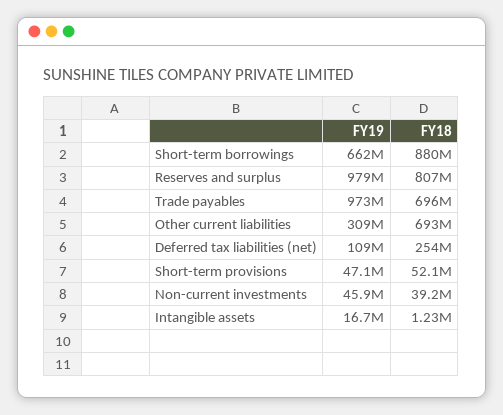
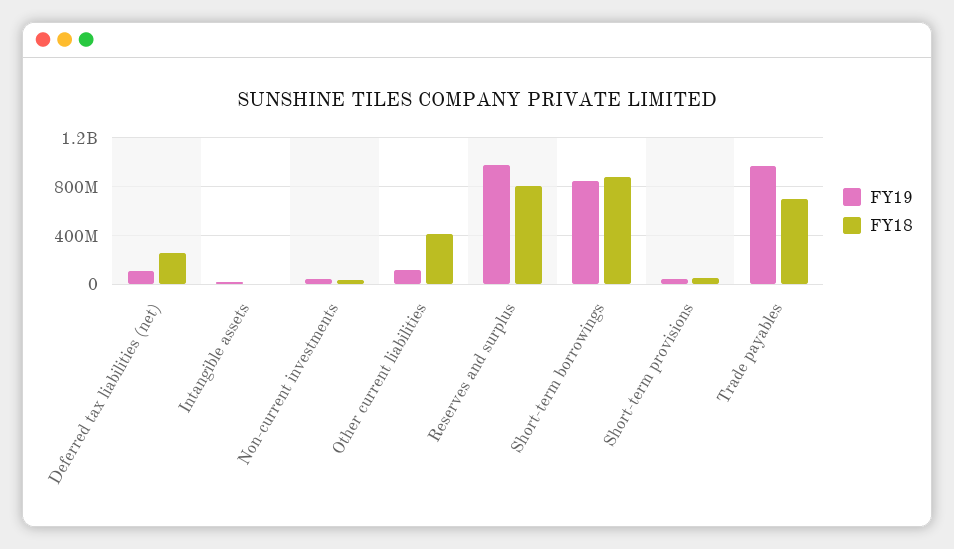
FY19, Short-term borrowings: 662000000 -> 850000000
FY19, Other current liabilities: 309000000 -> 100000000
FY18, Other current liabilities: 693000000 -> 400000000

